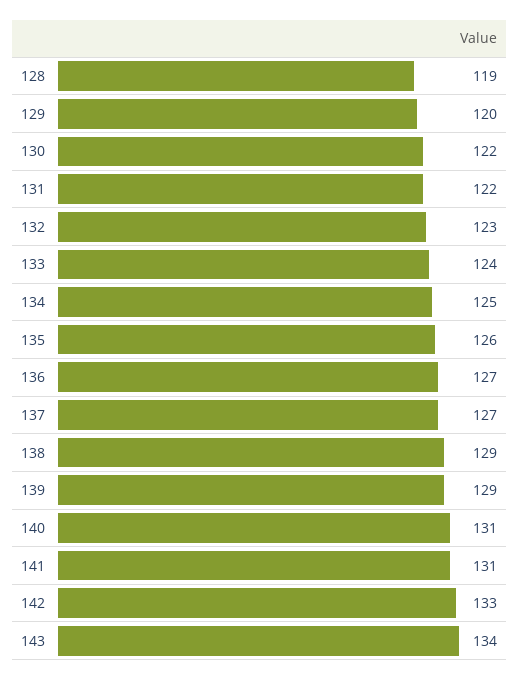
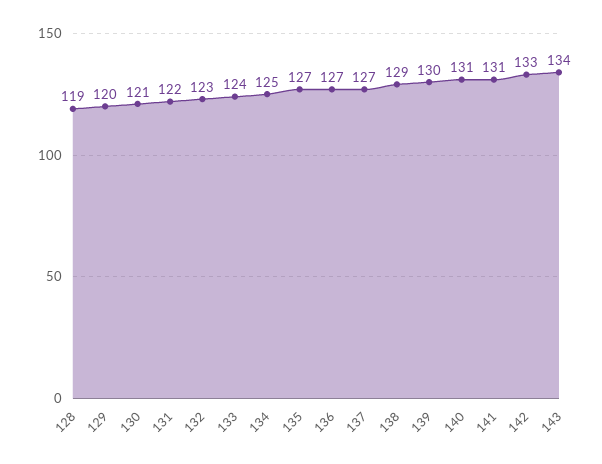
130: 122 -> 121
135: 126 -> 127
139: 129 -> 130

